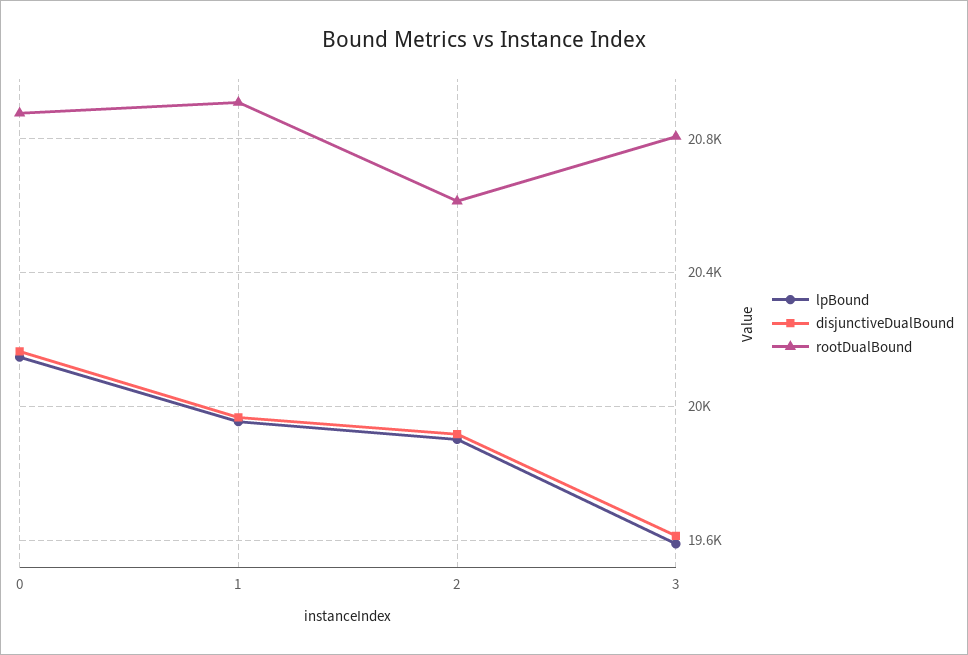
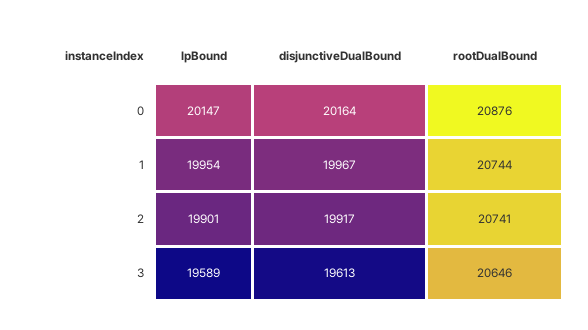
rootDualBound, 1: 20900 -> 20744
rootDualBound, 2: 20600 -> 20741
rootDualBound, 3: 20800 -> 20646

